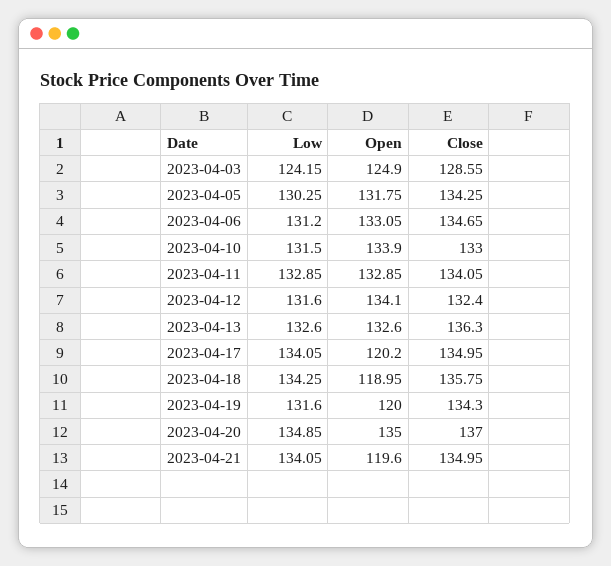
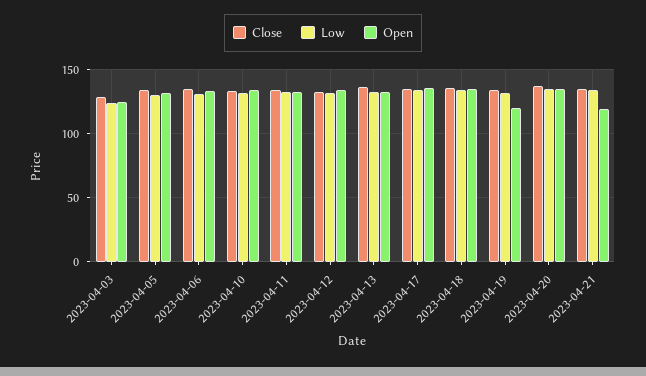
Open, 2023-04-17: 120.2 -> 135
Open, 2023-04-18: 118.95 -> 135

